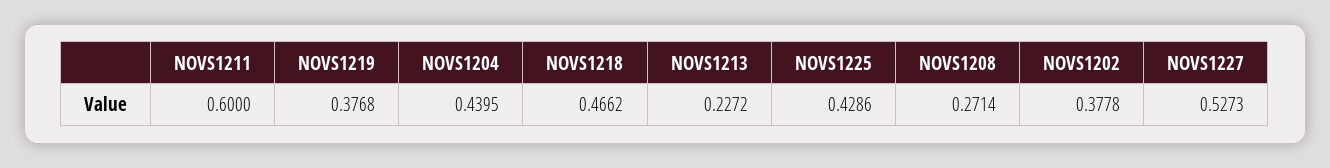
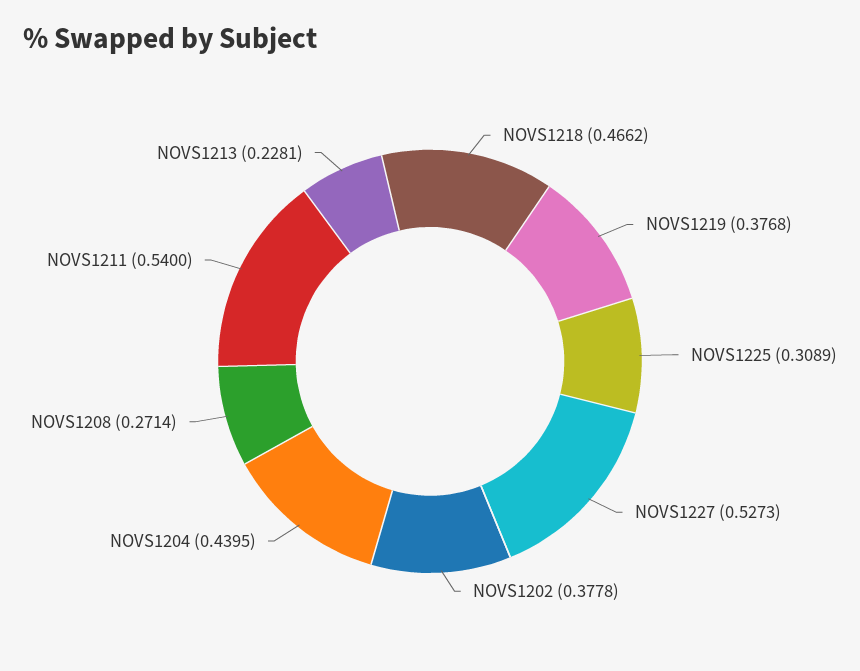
NOVS1211: 0.6 -> 0.54
NOVS1213: 0.2272 -> 0.2281
NOVS1225: 0.4286 -> 0.3089

